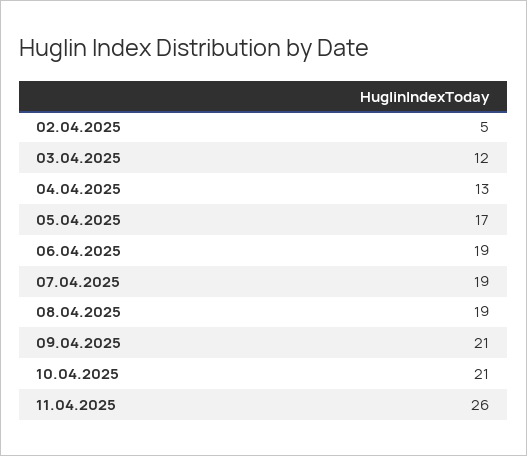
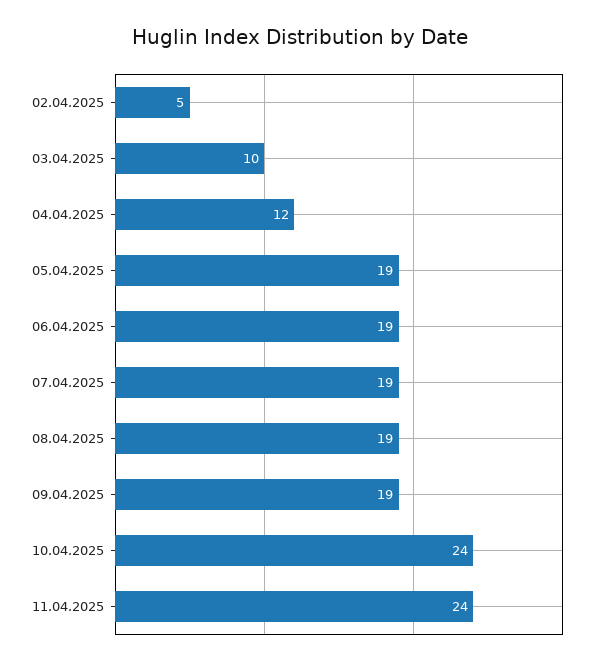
03.04.2025: 12 -> 10
04.04.2025: 13 -> 12
05.04.2025: 17 -> 19
09.04.2025: 21 -> 19
10.04.2025: 21 -> 24
11.04.2025: 26 -> 24

